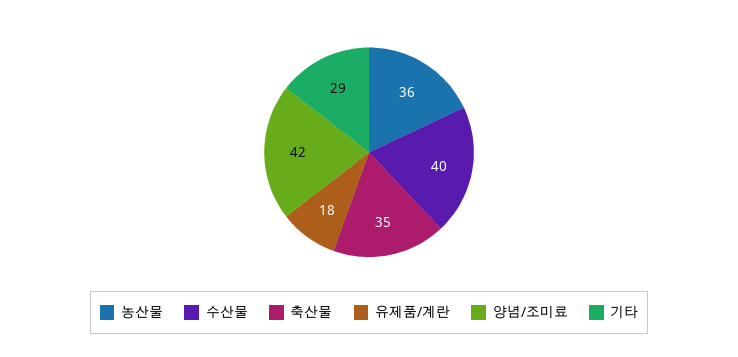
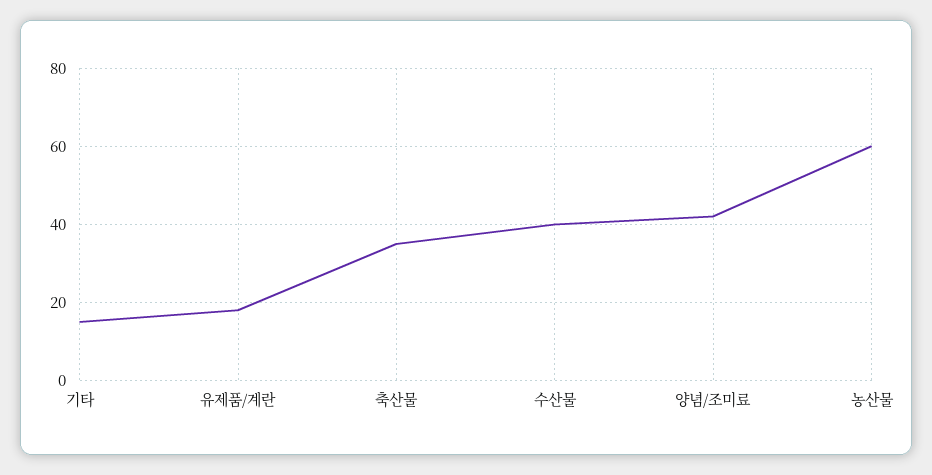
농산물: 36 -> 60
기타: 29 -> 15

